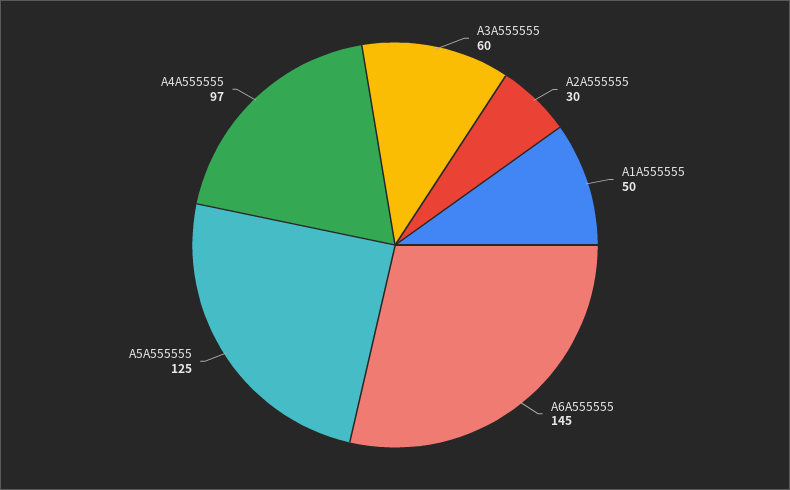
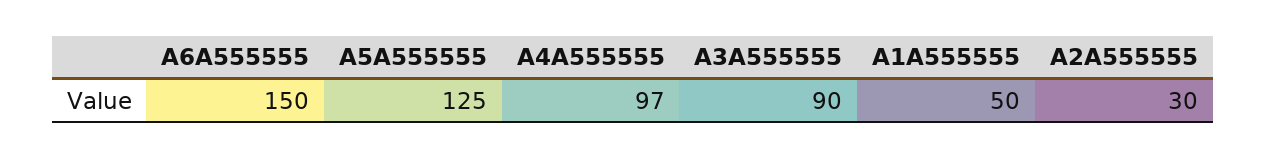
A3A555555: 60 -> 90
A6A555555: 145 -> 150

